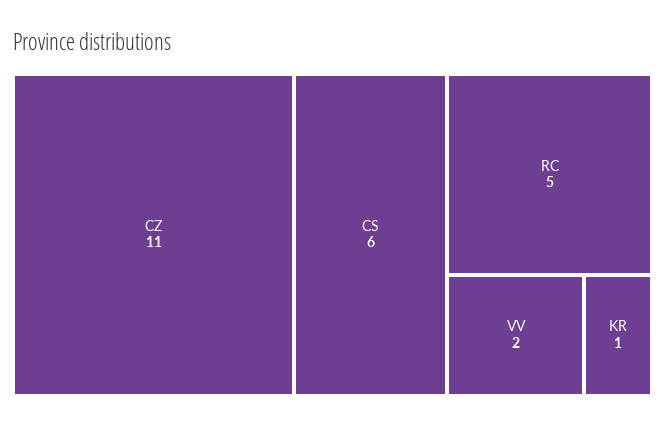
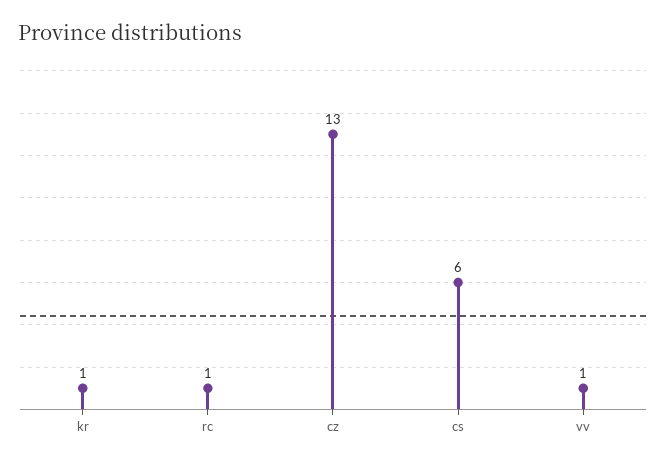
CZ: 11 -> 13
RC: 5 -> 1
VV: 2 -> 1

